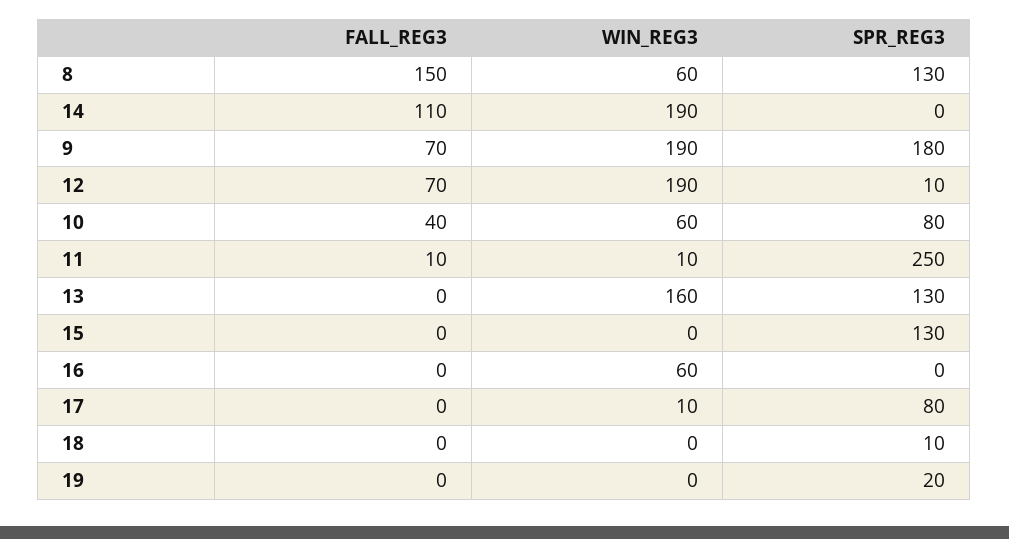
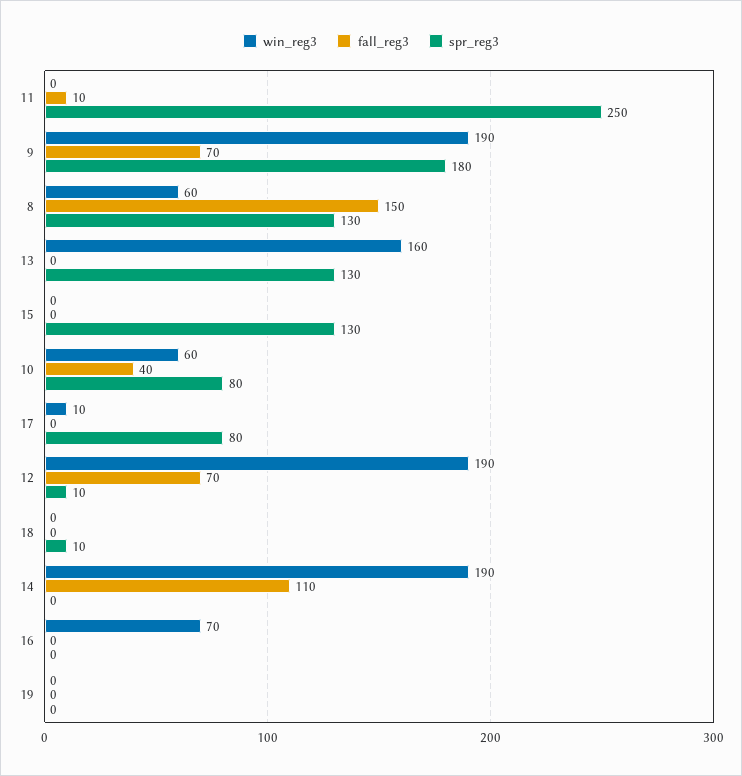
WIN_REG3, 11: 10 -> 0
WIN_REG3, 16: 60 -> 70
SPR_REG3, 19: 20 -> 0

